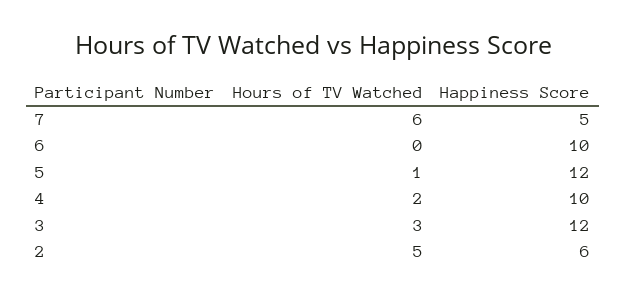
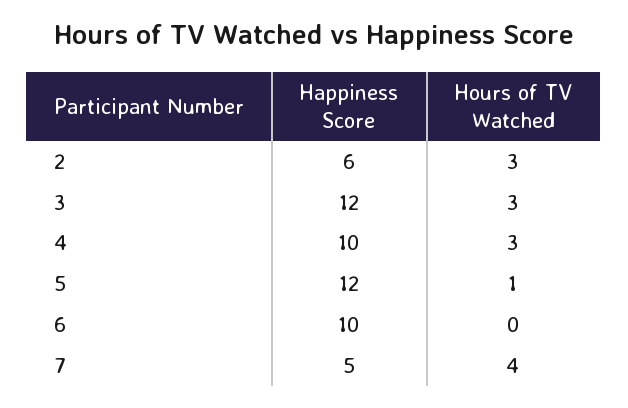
Hours of TV Watched, 7: 6 -> 4
Hours of TV Watched, 4: 2 -> 3
Hours of TV Watched, 2: 5 -> 3

